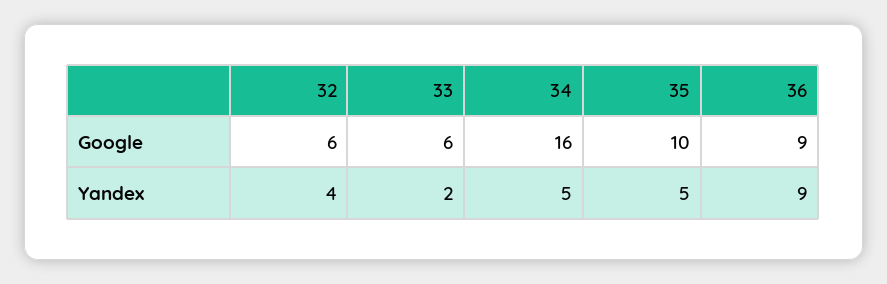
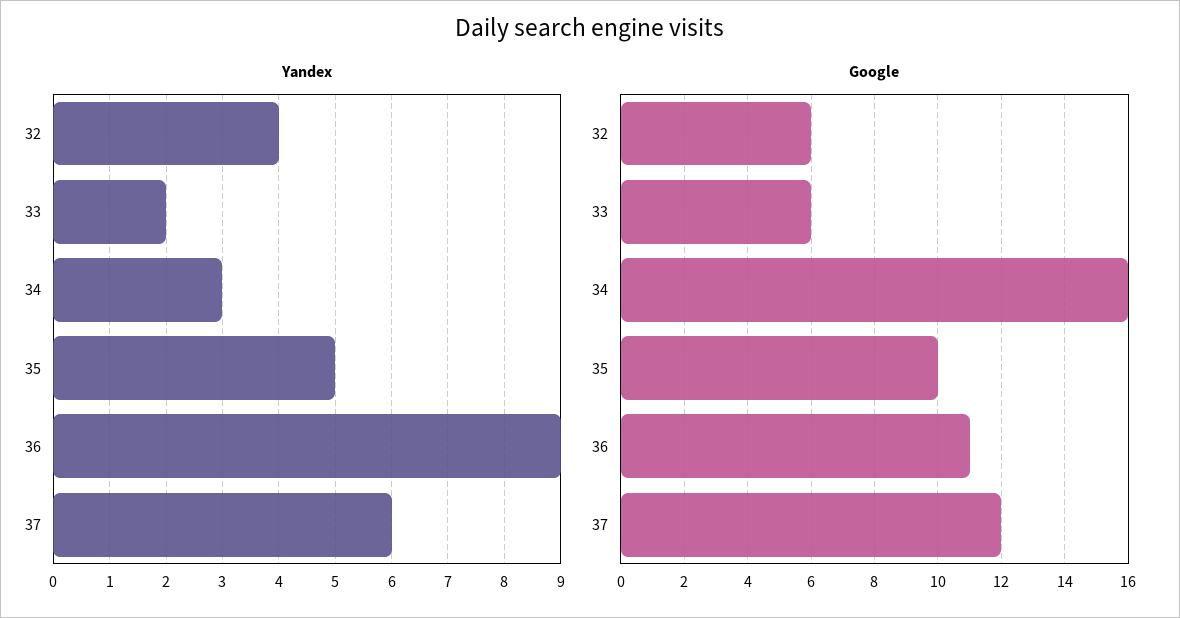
Google, 36: 9 -> 11
Yandex, 34: 5 -> 3
Yandex, 37: none -> 6
Google, 37: none -> 12

